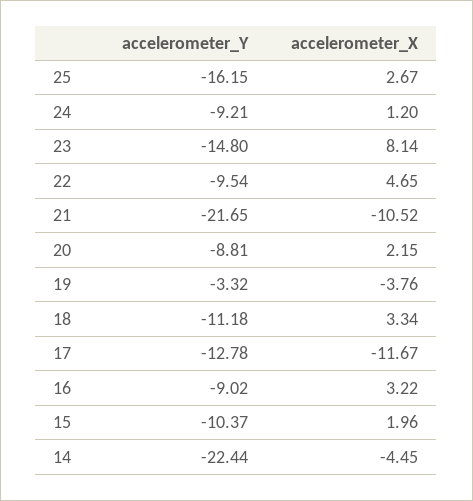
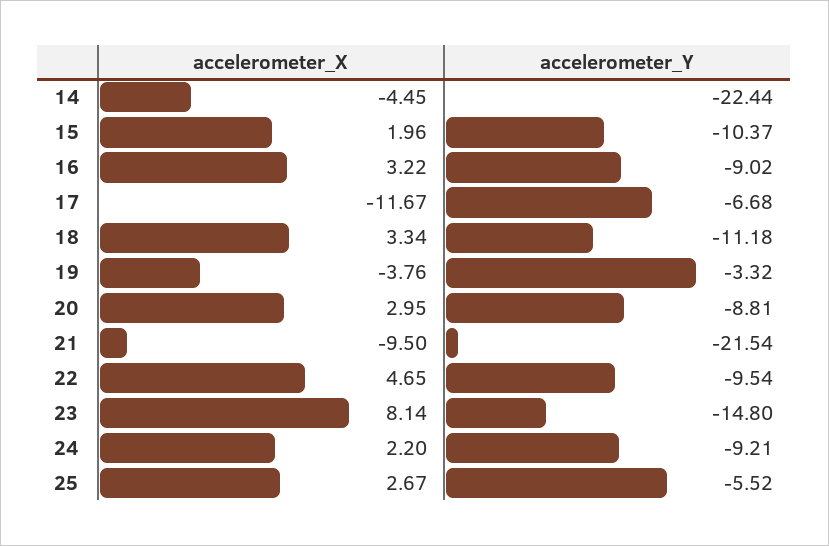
accelerometer_Y, 25: -16.15 -> -5.52
accelerometer_X, 24: 1.2 -> 2.2
accelerometer_Y, 21: -21.65 -> -21.54
accelerometer_X, 21: -10.52 -> -9.5
accelerometer_X, 20: 2.15 -> 2.95
accelerometer_Y, 17: -12.78 -> -6.68

